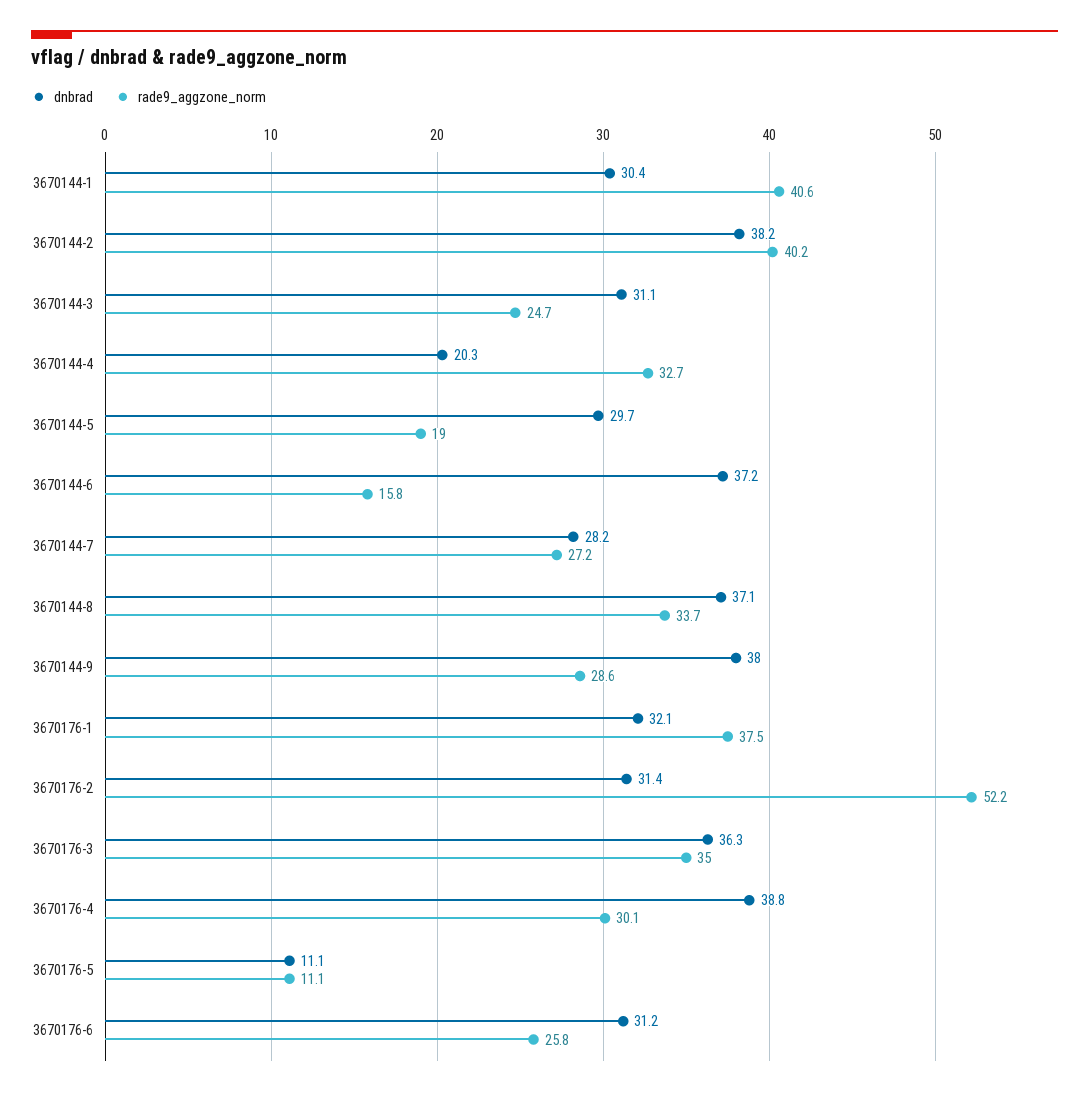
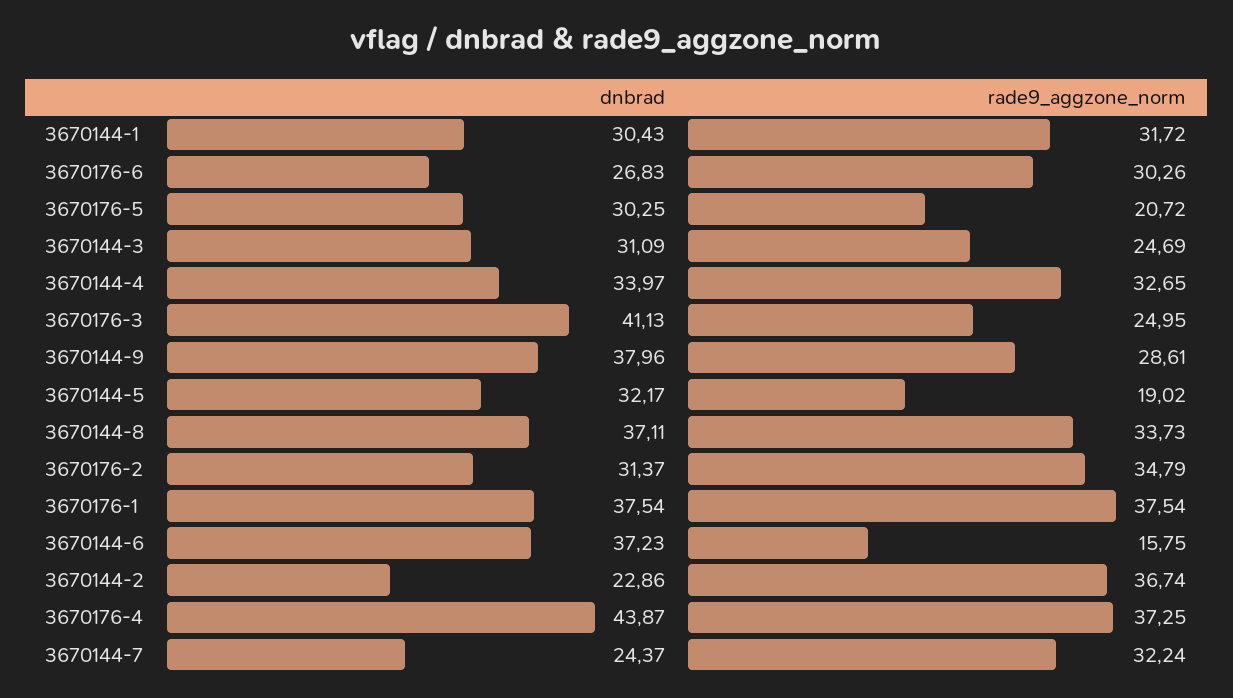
rade9_aggzone_norm, 3670144-1: 40.6 -> 31.72
dnbrad, 3670144-2: 38.2 -> 22.86
rade9_aggzone_norm, 3670144-2: 40.2 -> 36.74
dnbrad, 3670144-4: 20.3 -> 33.97
dnbrad, 3670144-5: 29.7 -> 32.17
dnbrad, 3670144-7: 28.2 -> 24.37
rade9_aggzone_norm, 3670144-7: 27.2 -> 32.24
dnbrad, 3670176-1: 32.1 -> 37.54
rade9_aggzone_norm, 3670176-2: 52.2 -> 34.79
dnbrad, 3670176-3: 36.3 -> 41.13
rade9_aggzone_norm, 3670176-3: 35 -> 24.95
dnbrad, 3670176-4: 38.8 -> 43.87
rade9_aggzone_norm, 3670176-4: 30.1 -> 37.25
dnbrad, 3670176-5: 11.1 -> 30.25
rade9_aggzone_norm, 3670176-5: 11.1 -> 20.72
dnbrad, 3670176-6: 31.2 -> 26.83
rade9_aggzone_norm, 3670176-6: 25.8 -> 30.26

